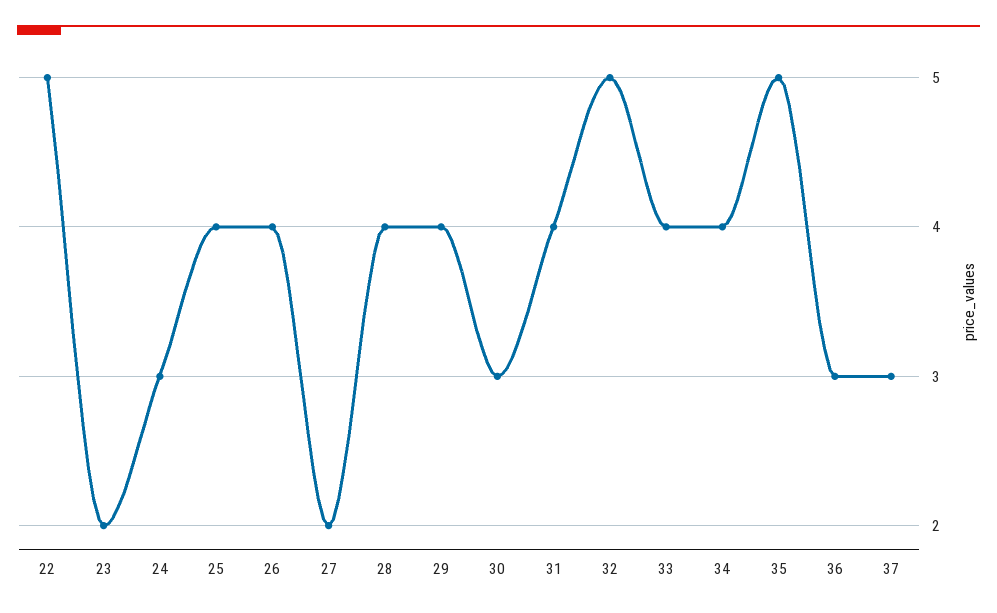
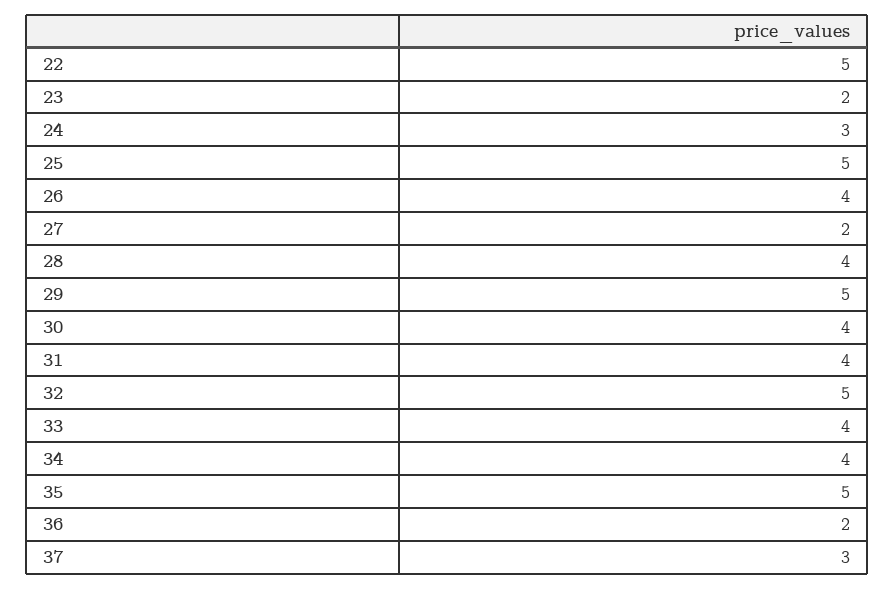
25: 4 -> 5
29: 4 -> 5
30: 3 -> 4
36: 3 -> 2

